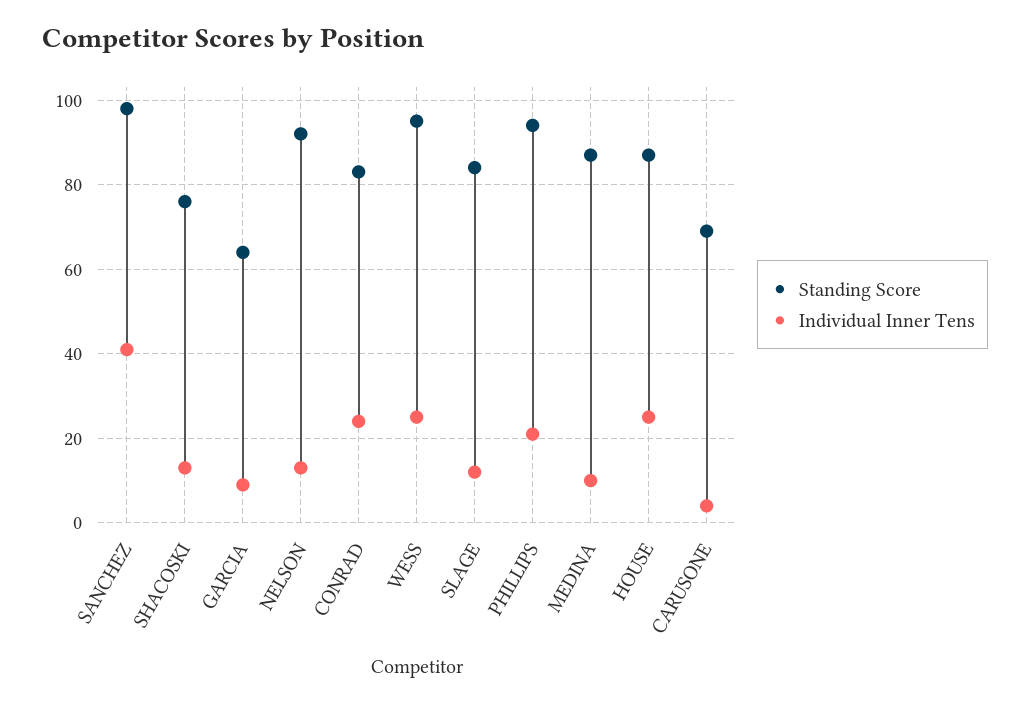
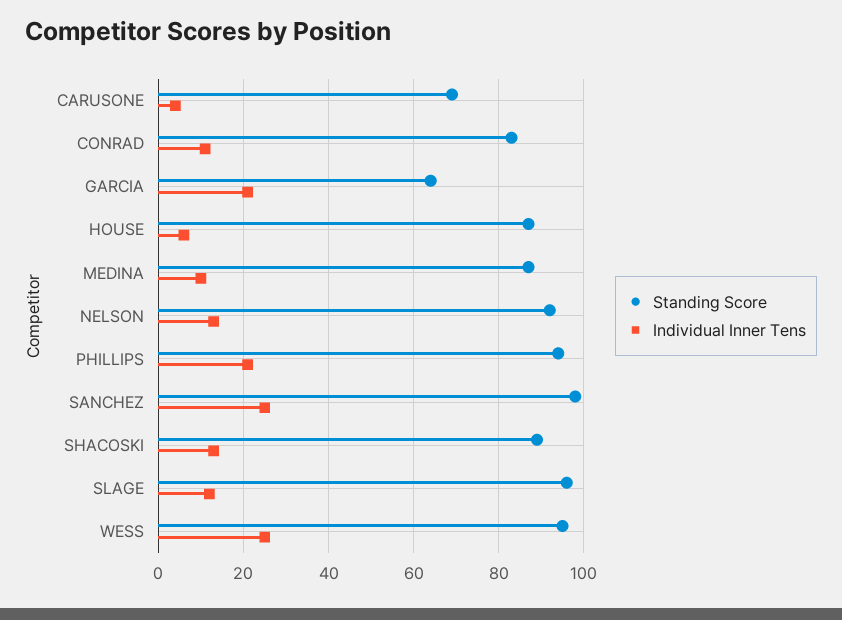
Individual Inner Tens, SANCHEZ: 40 -> 25
Standing Score, SHACOSKI: 75 -> 90
Individual Inner Tens, GARCIA: 10 -> 20
Individual Inner Tens, CONRAD: 25 -> 10
Standing Score, SLAGE: 85 -> 95
Individual Inner Tens, HOUSE: 25 -> 5

